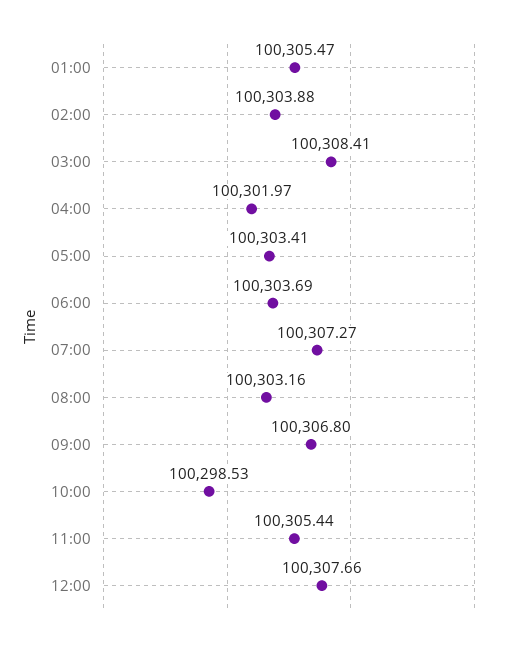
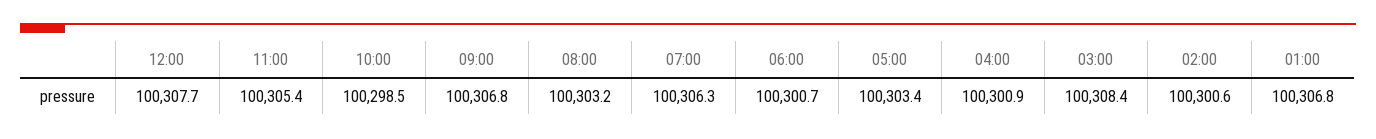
01:00: 100305.47 -> 100306.8
02:00: 100303.88 -> 100300.6
04:00: 100301.97 -> 100300.9
06:00: 100303.69 -> 100300.7
07:00: 100307.27 -> 100306.3

